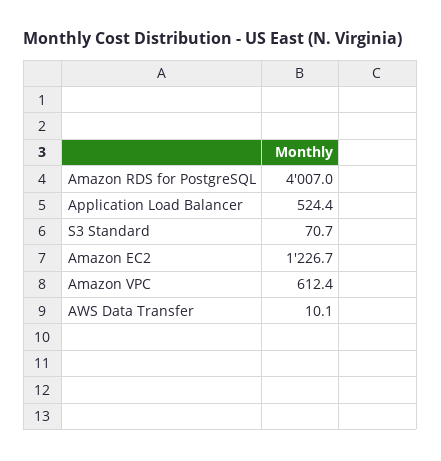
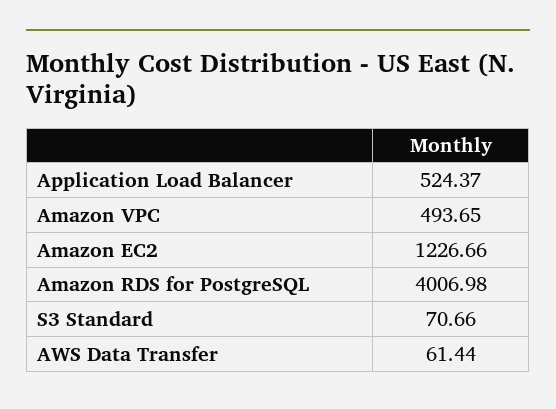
Amazon VPC: 612.4 -> 493.65
AWS Data Transfer: 10.1 -> 61.44

